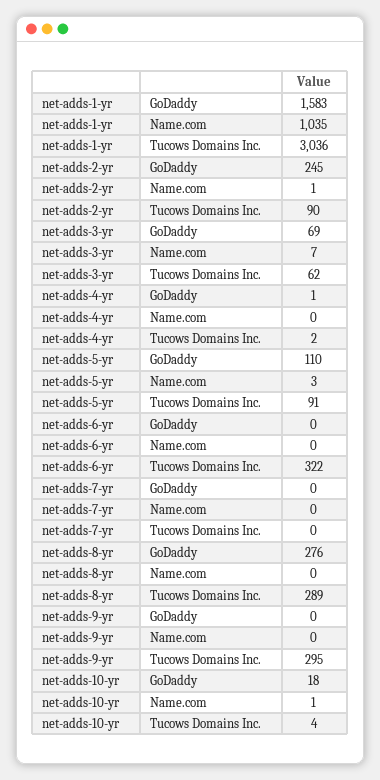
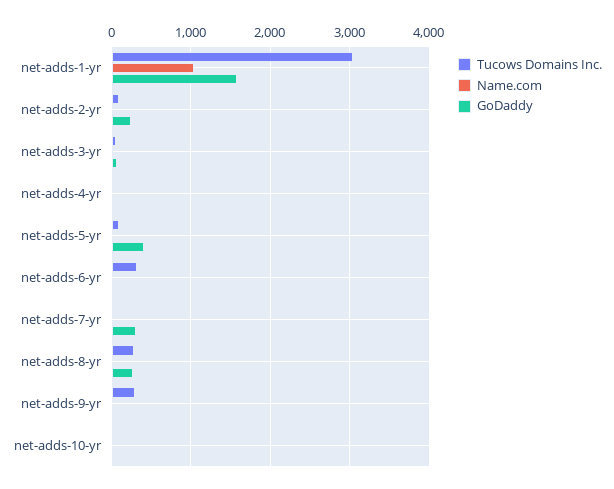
GoDaddy, net-adds-5-yr: 110 -> 400
GoDaddy, net-adds-7-yr: 0 -> 300

